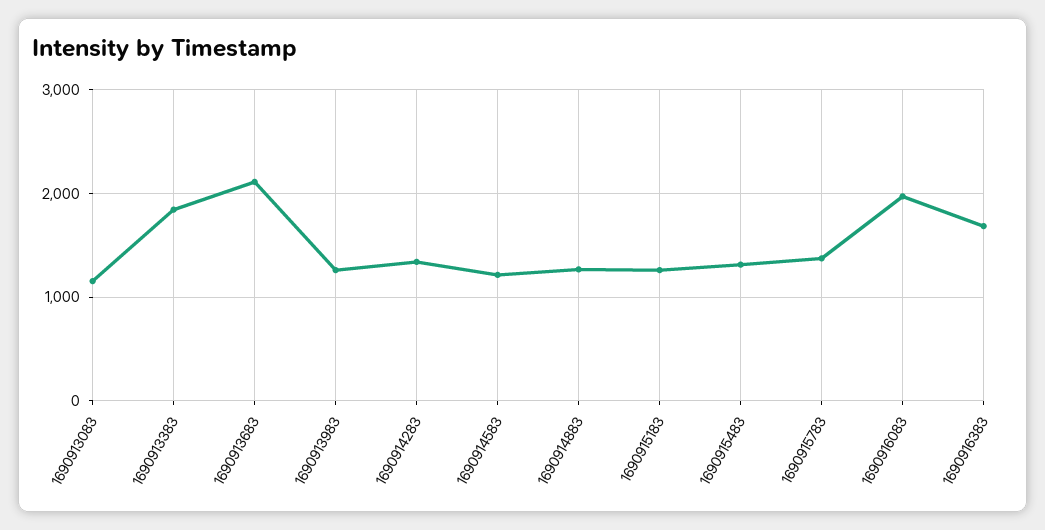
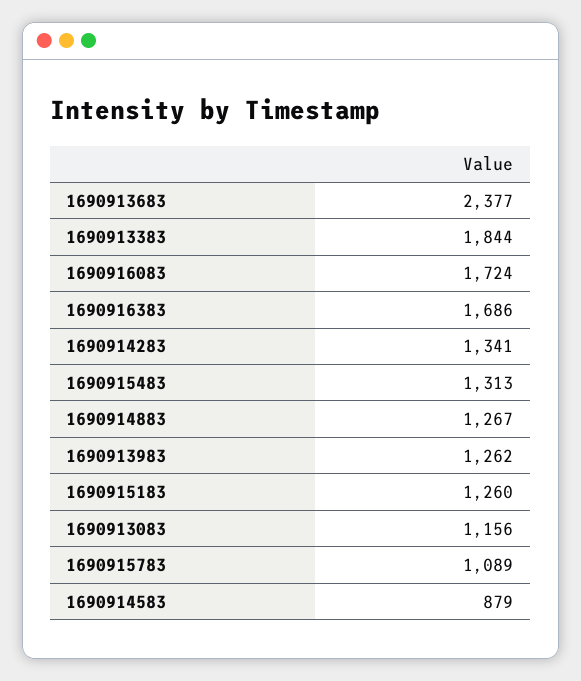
1690913683: 2100 -> 2377
1690914583: 1200 -> 879
1690915783: 1400 -> 1089
1690916083: 2000 -> 1724

